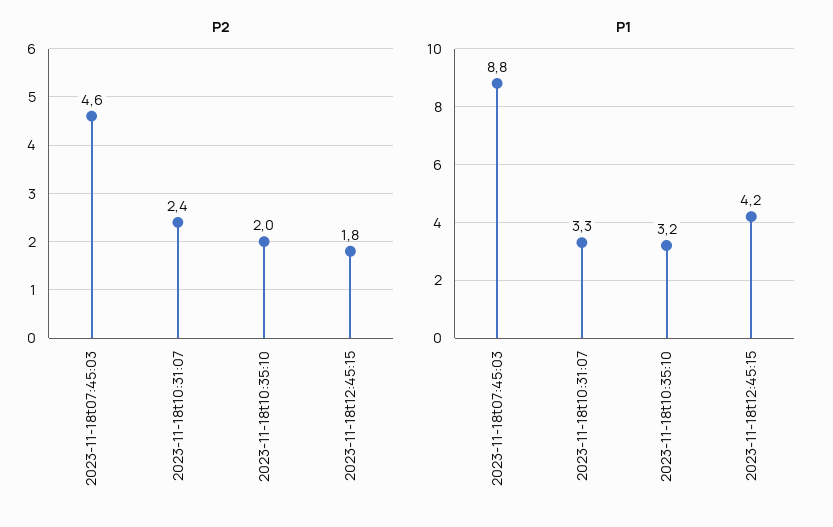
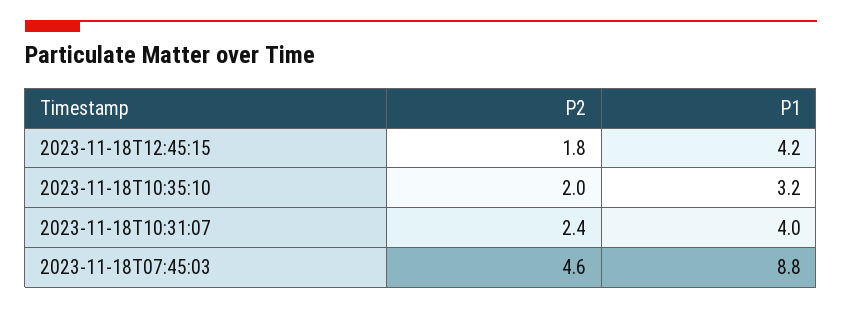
P1, 2023-11-18t10:31:07: 3.3 -> 4

